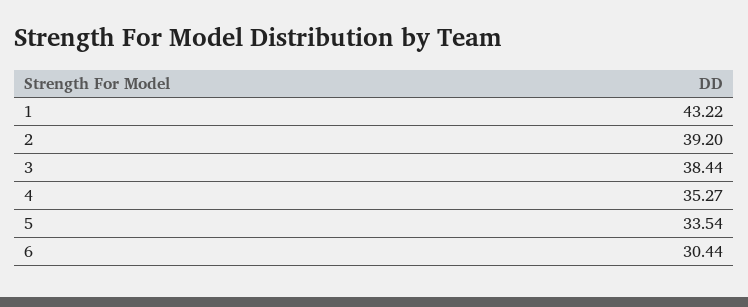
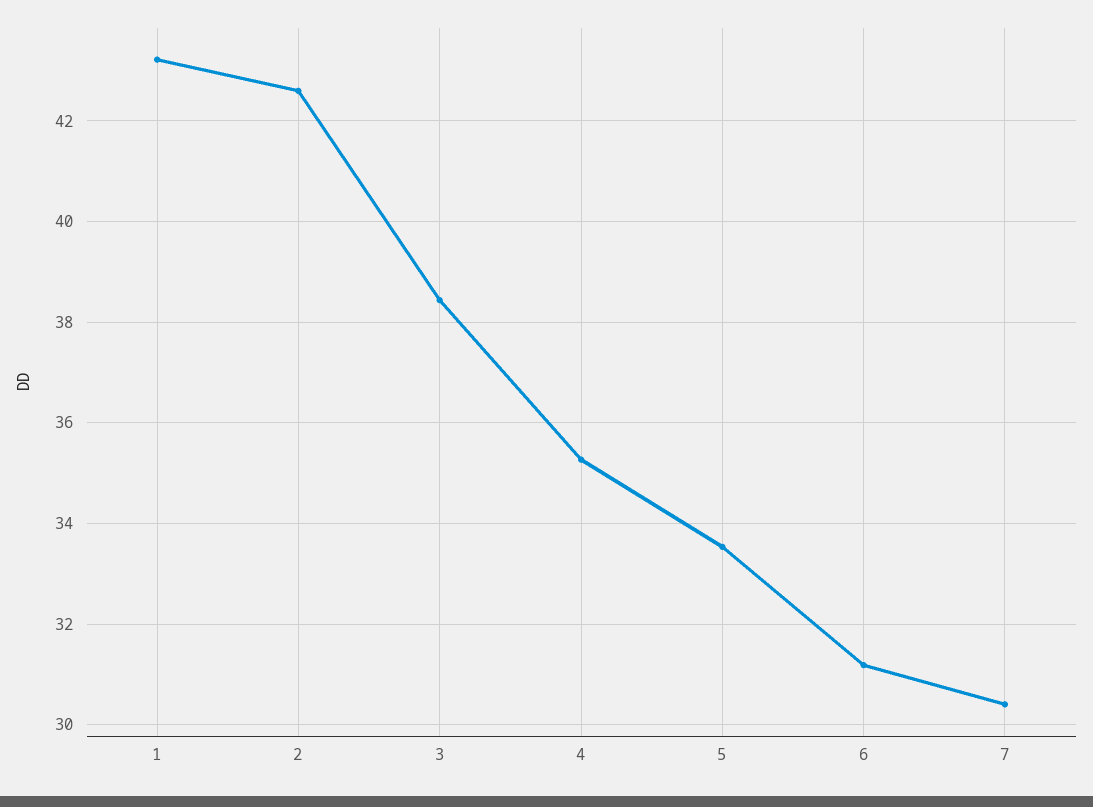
2: 39.2 -> 42.6
6: 30.44 -> 31.2
7: none -> 30.4

